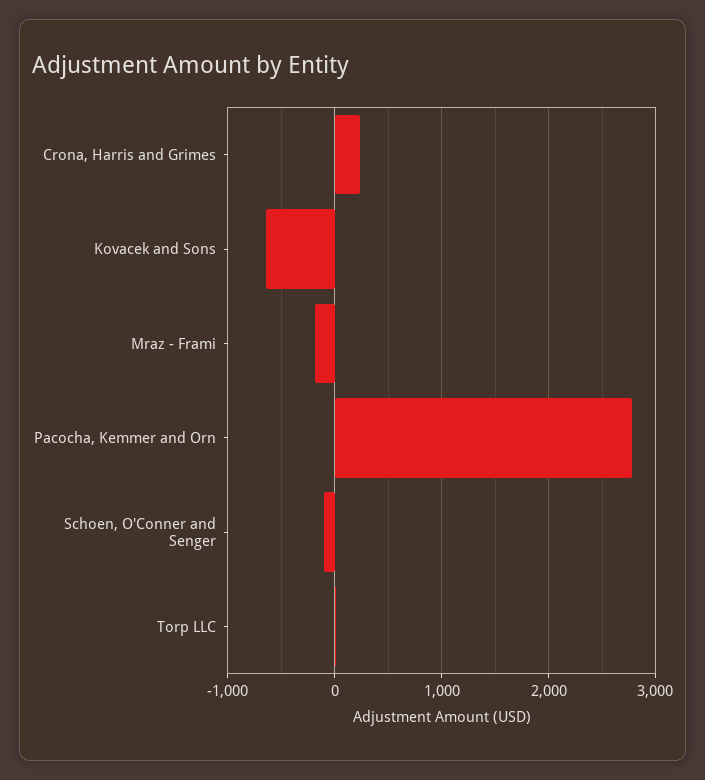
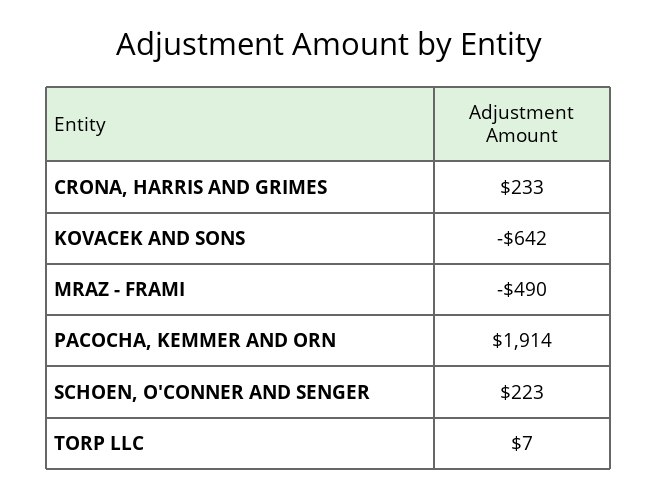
Mraz - Frami: -200 -> -490
Pacocha, Kemmer and Orn: 2800 -> 1914
Schoen, O'Conner and Senger: -100 -> 223

